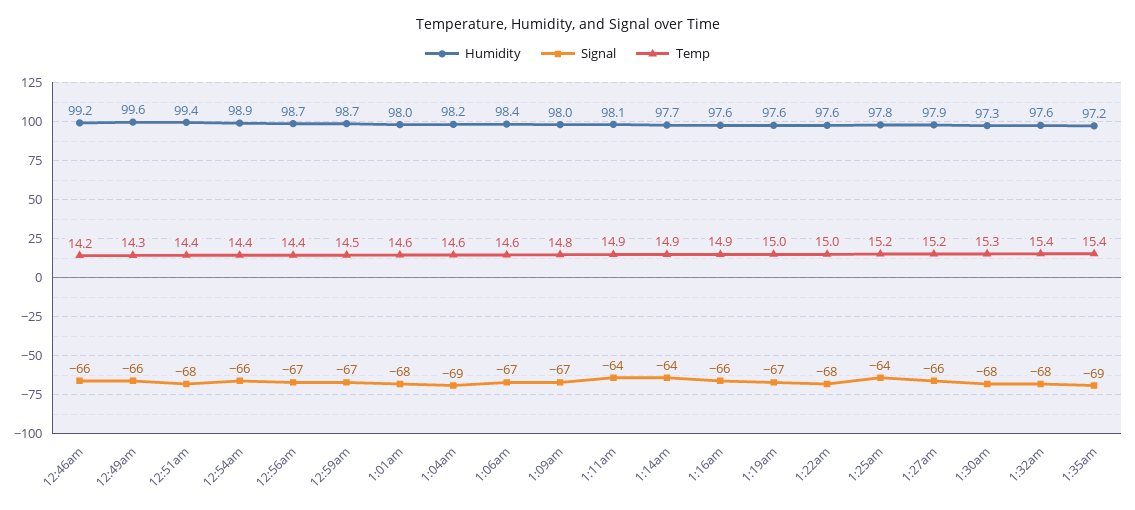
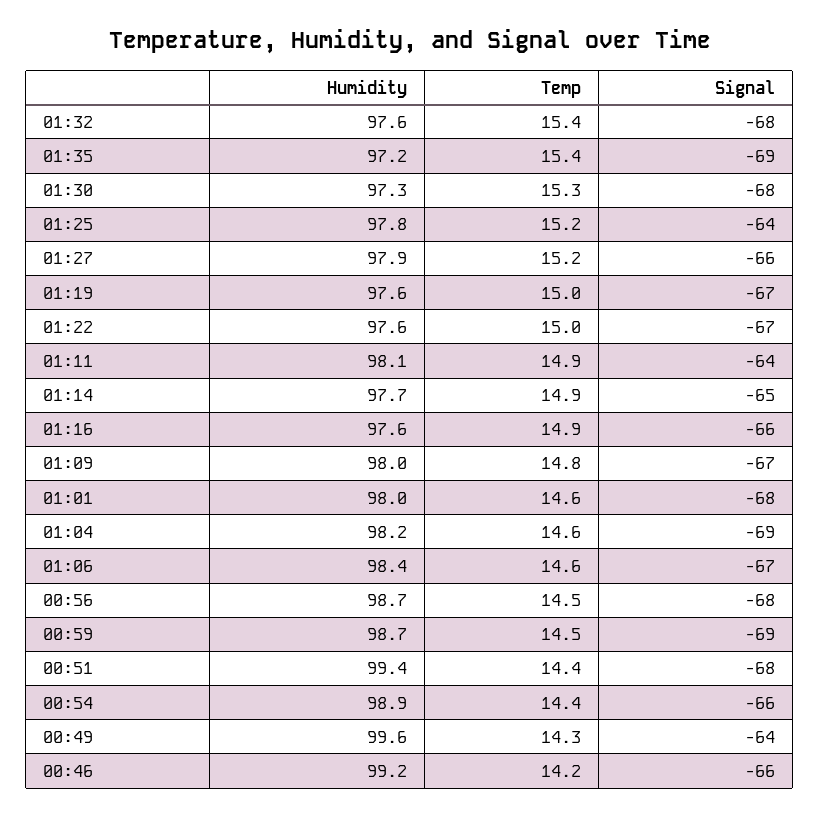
Signal, 12:49am: -66 -> -64
Signal, 12:56am: -67 -> -68
Temp, 12:56am: 14.4 -> 14.5
Signal, 12:59am: -67 -> -69
Signal, 1:14am: -64 -> -65
Signal, 1:22am: -68 -> -67

